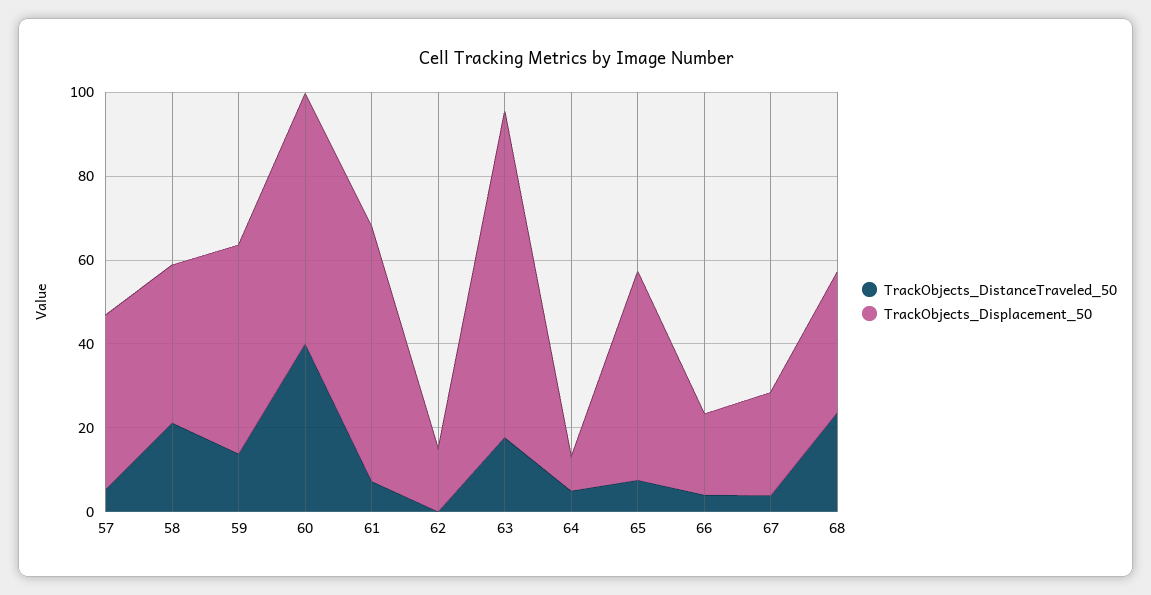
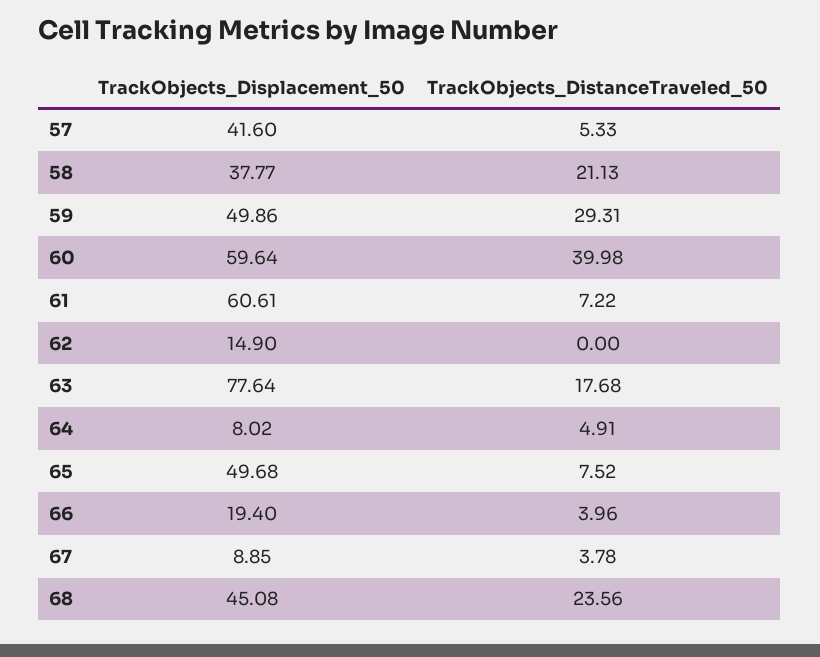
TrackObjects_DistanceTraveled_50, 59: 15 -> 29.31
TrackObjects_Displacement_50, 67: 25 -> 8.85
TrackObjects_Displacement_50, 68: 35 -> 45.08

